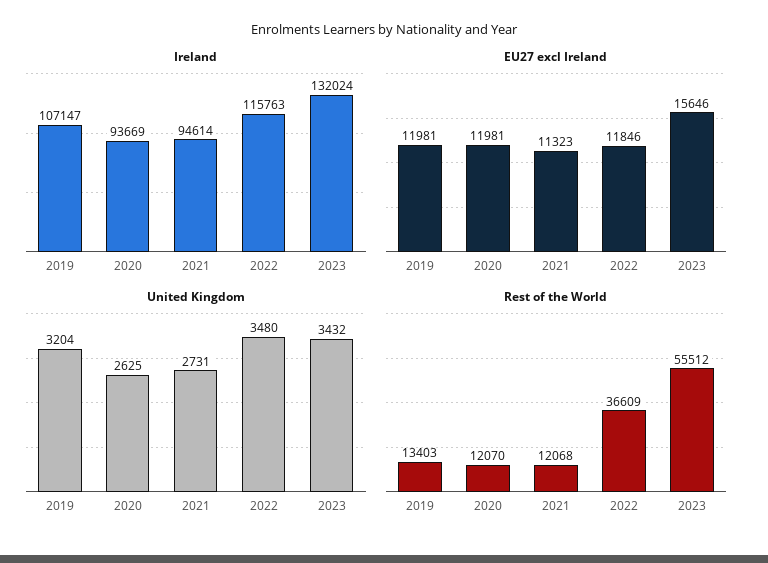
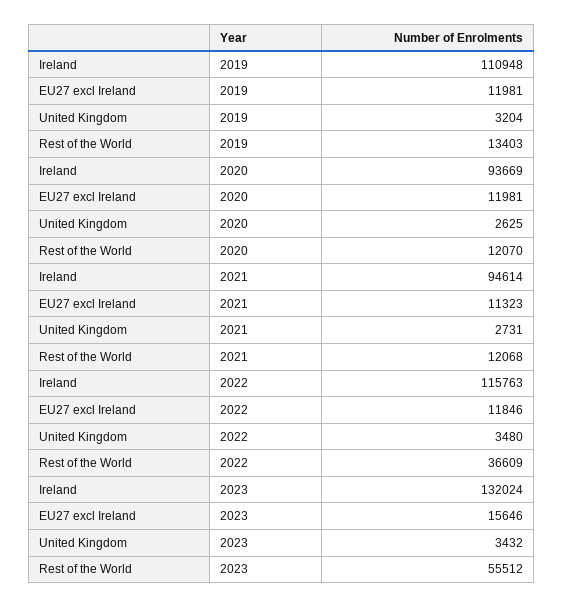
Ireland, 2019: 107147 -> 110948

